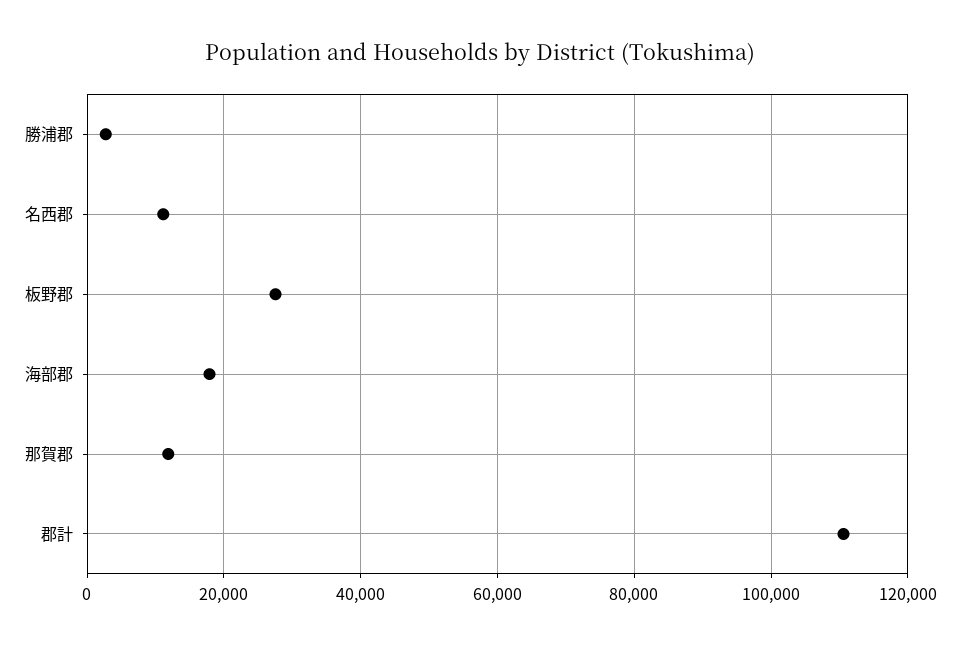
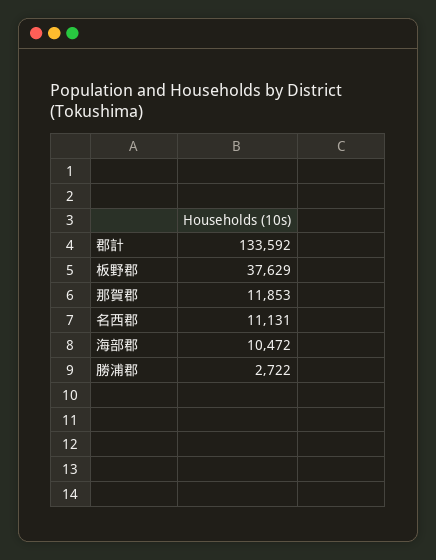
板野郡: 28000 -> 37629
海部郡: 18000 -> 10472
郡計: 110000 -> 133592

